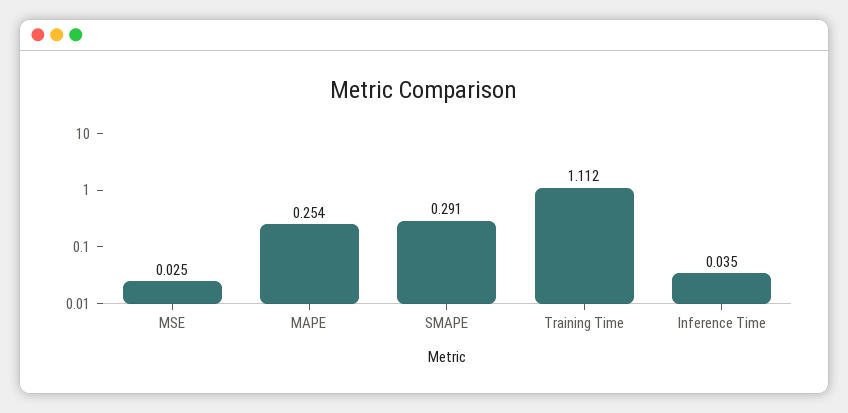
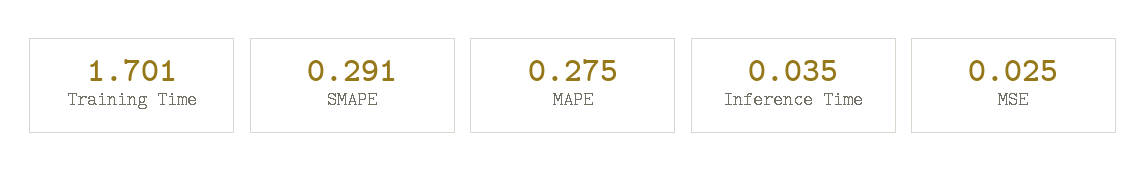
MAPE: 0.254 -> 0.275
Training Time: 1.112 -> 1.701

